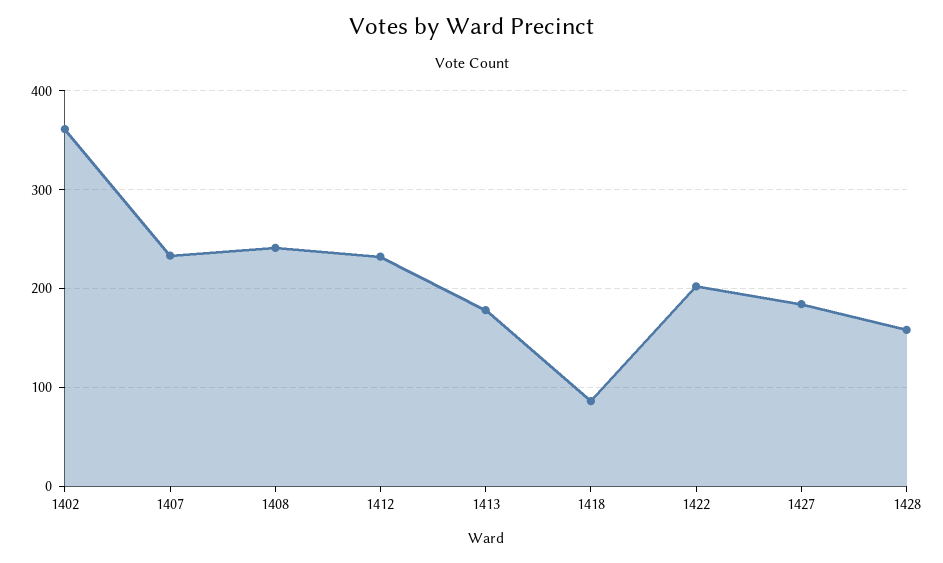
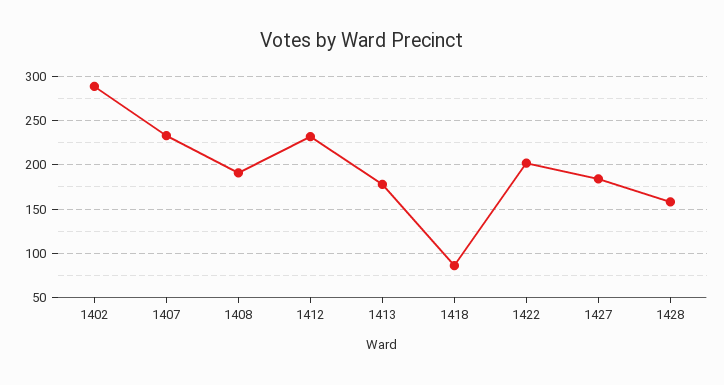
1402: 360 -> 290
1408: 240 -> 190

